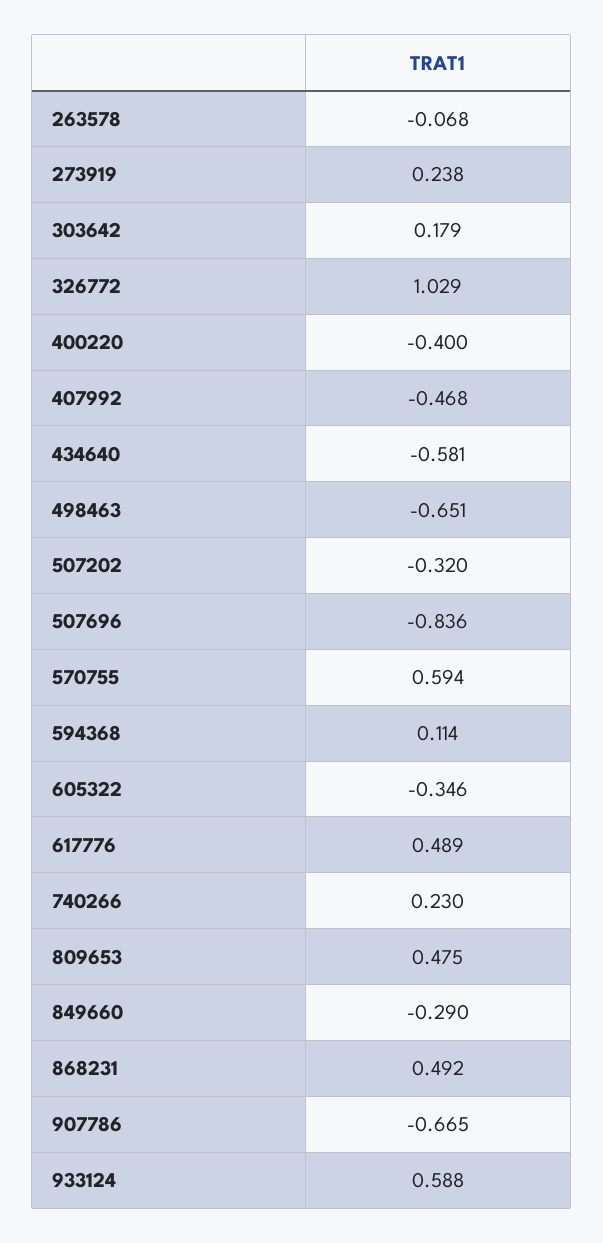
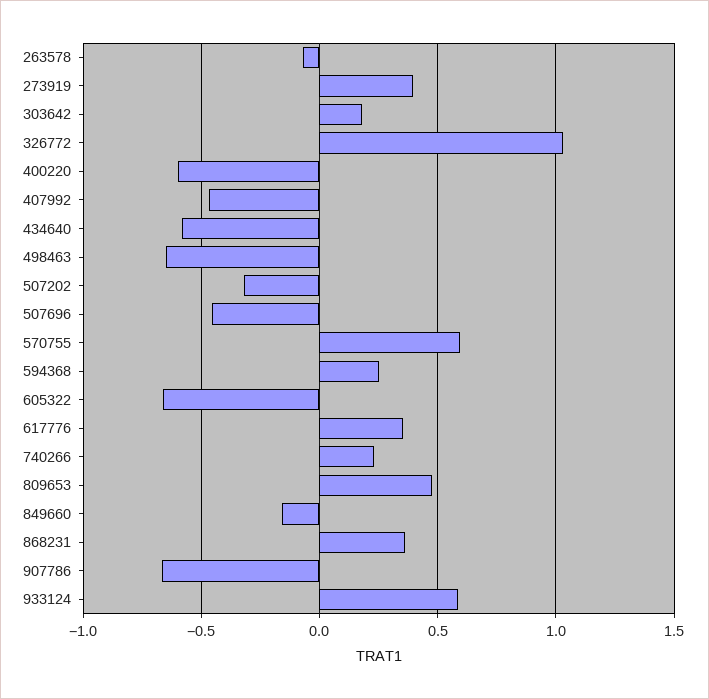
273919: 0.238 -> 0.4
400220: -0.4 -> -0.6
507696: -0.836 -> -0.45
594368: 0.114 -> 0.25
605322: -0.346 -> -0.65
617776: 0.489 -> 0.35
849660: -0.29 -> -0.15
868231: 0.492 -> 0.35

